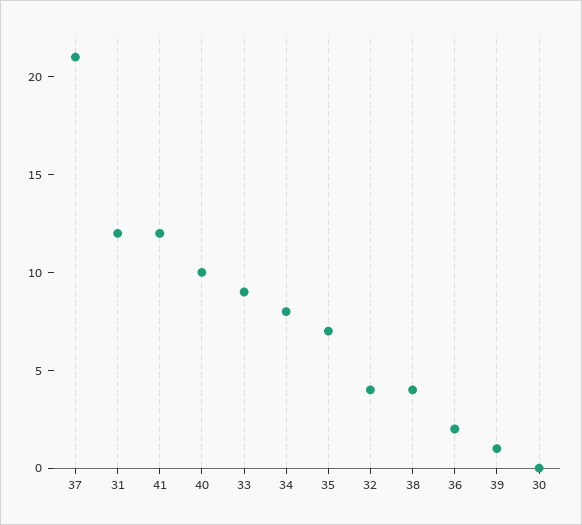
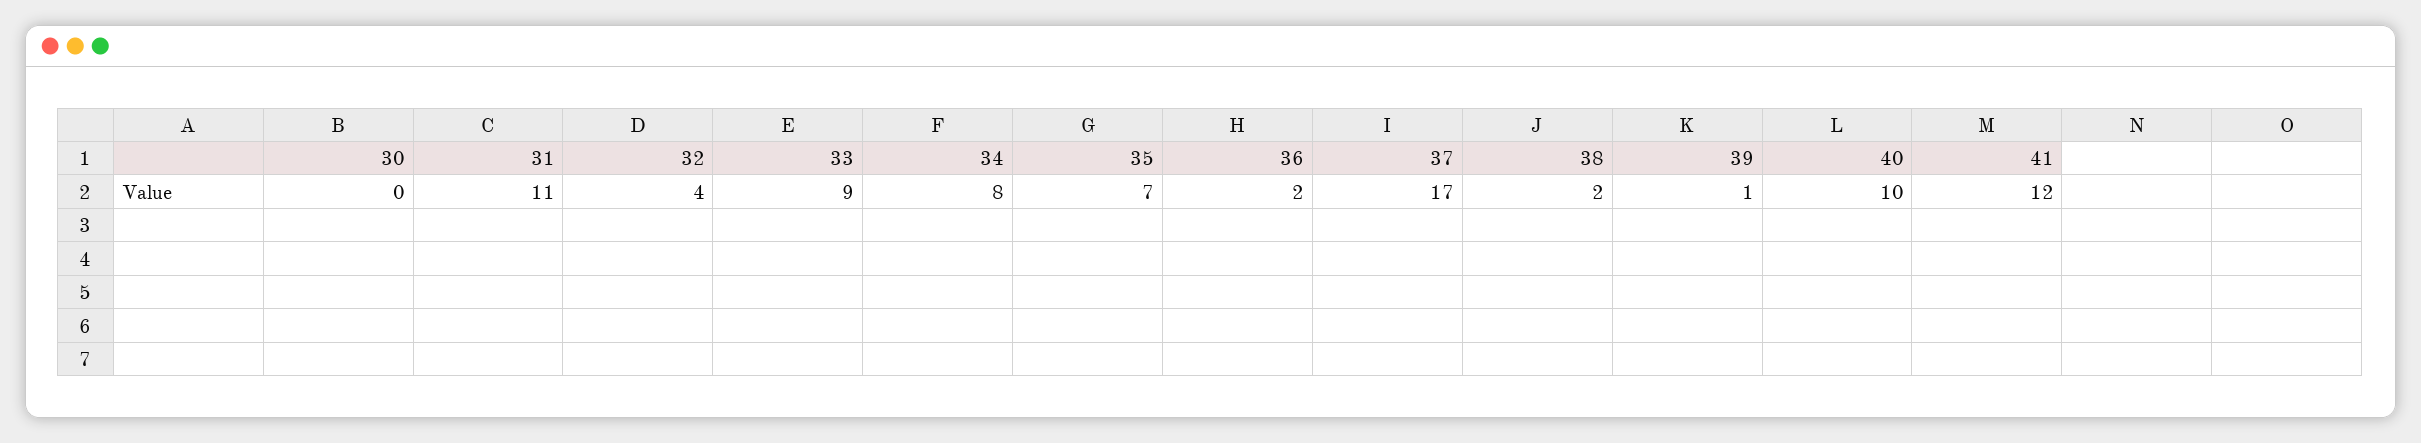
37: 21 -> 17
31: 12 -> 11
38: 4 -> 2

